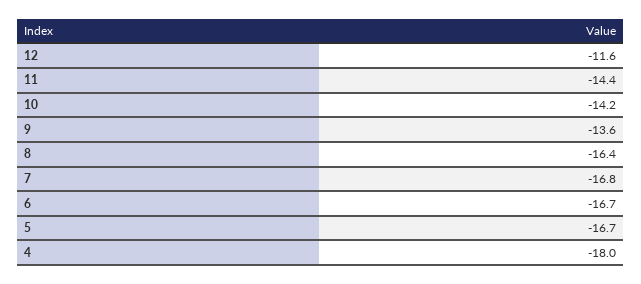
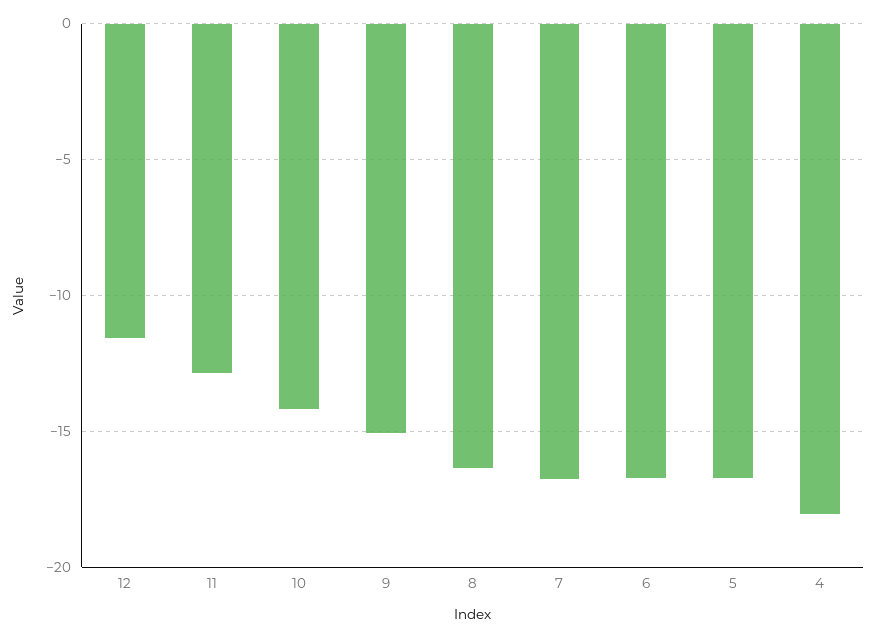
11: -14.4 -> -13
9: -13.6 -> -15

